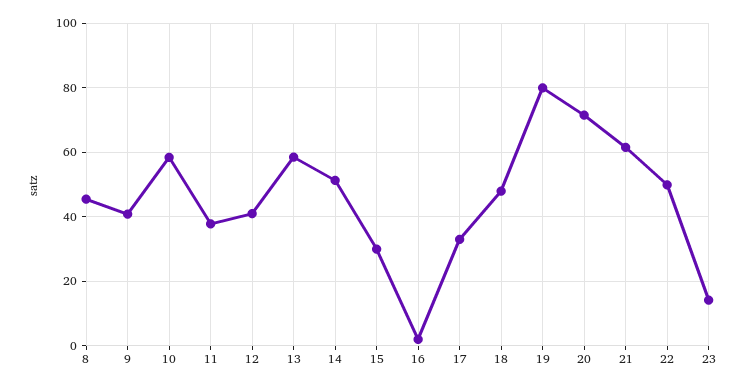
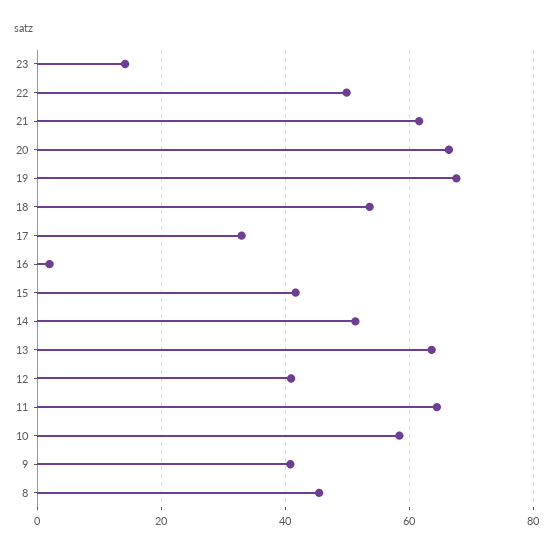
11: 38 -> 64
13: 58 -> 64
15: 30 -> 42
18: 48 -> 54
19: 80 -> 68
20: 72 -> 66

